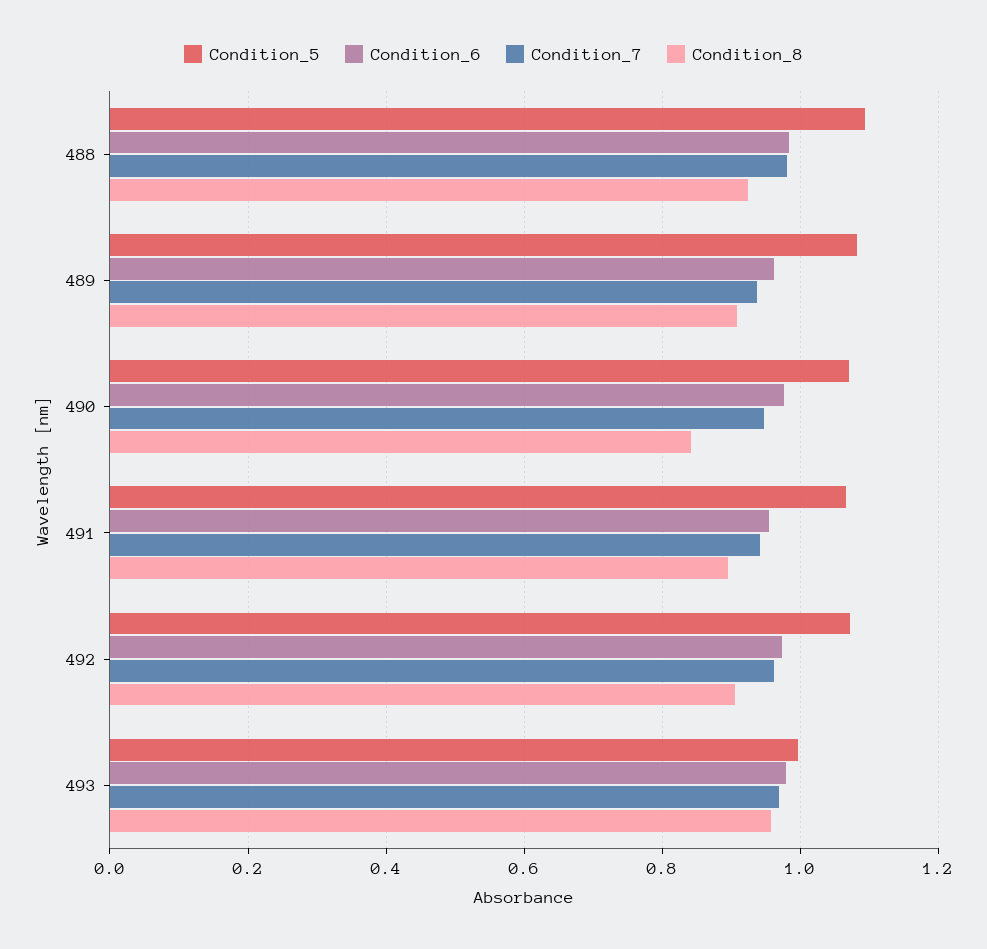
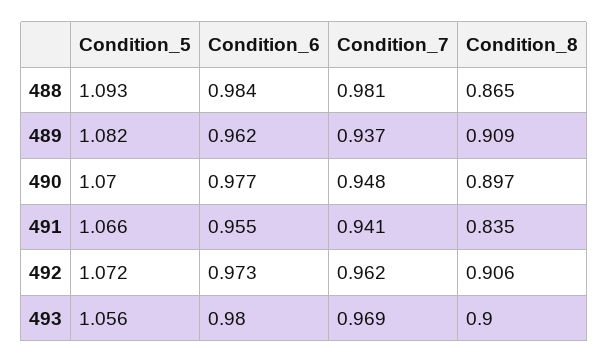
Condition_8, 488: 0.92 -> 0.865
Condition_8, 490: 0.84 -> 0.897
Condition_8, 491: 0.9 -> 0.835
Condition_5, 493: 1 -> 1.056
Condition_8, 493: 0.96 -> 0.9

